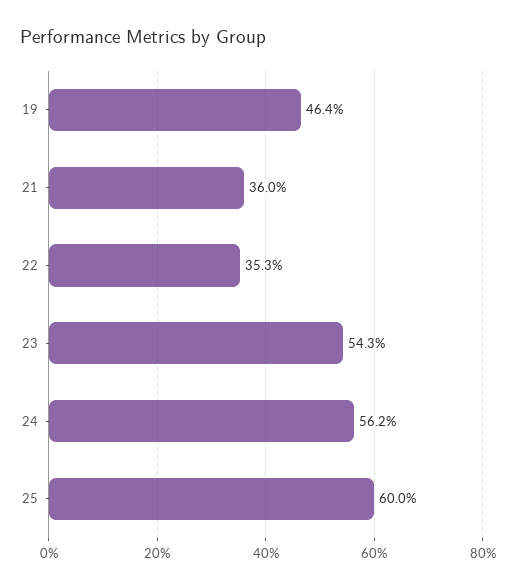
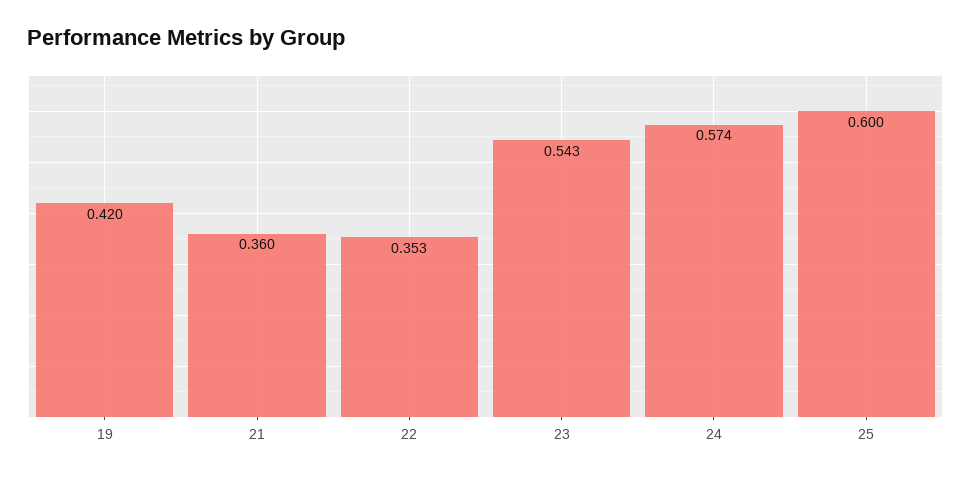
19: 0.464 -> 0.42
24: 0.562 -> 0.574

